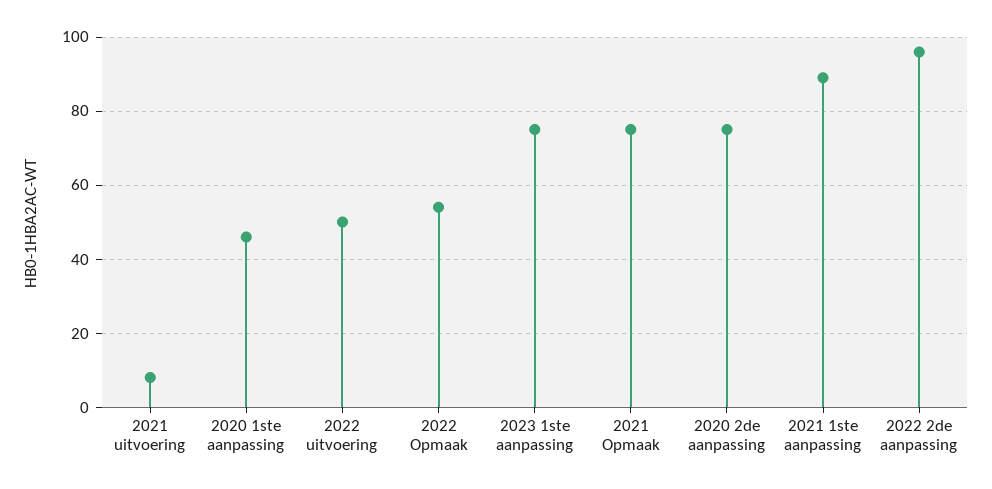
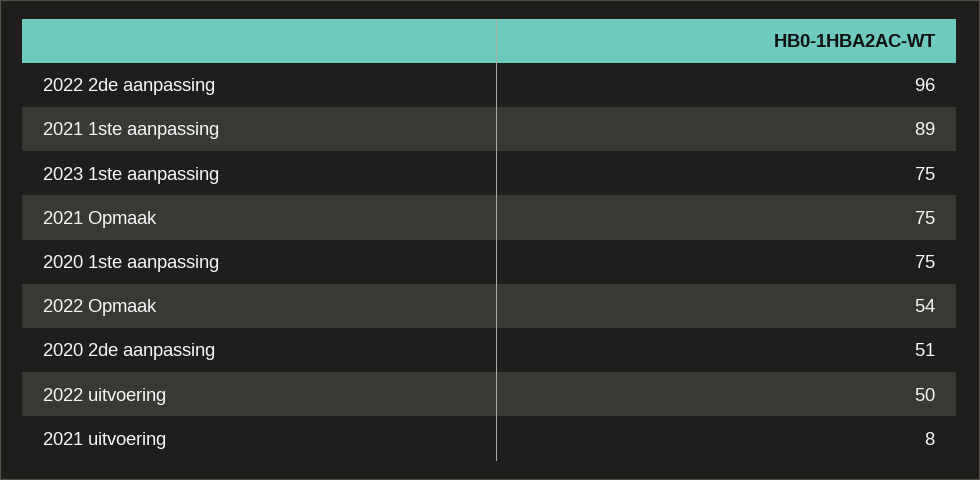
2020 1ste aanpassing: 45 -> 75
2020 2de aanpassing: 75 -> 51

